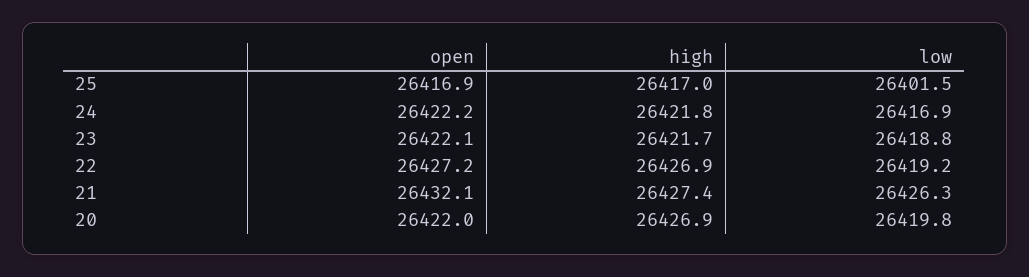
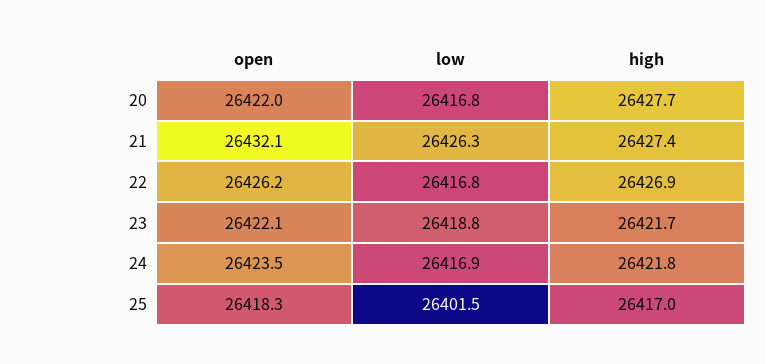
open, 25: 26416.9 -> 26418.3
open, 24: 26422.2 -> 26423.5
open, 22: 26427.2 -> 26426.2
low, 22: 26419.2 -> 26416.8
high, 20: 26426.9 -> 26427.7
low, 20: 26419.8 -> 26416.8

